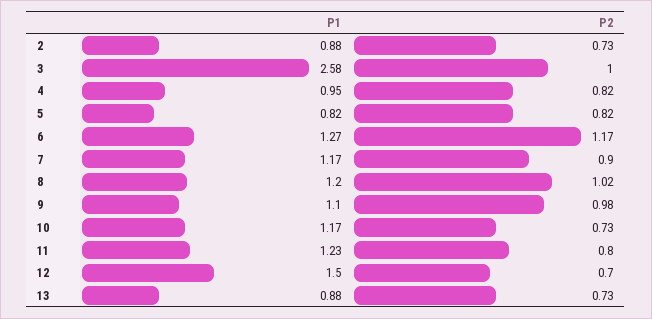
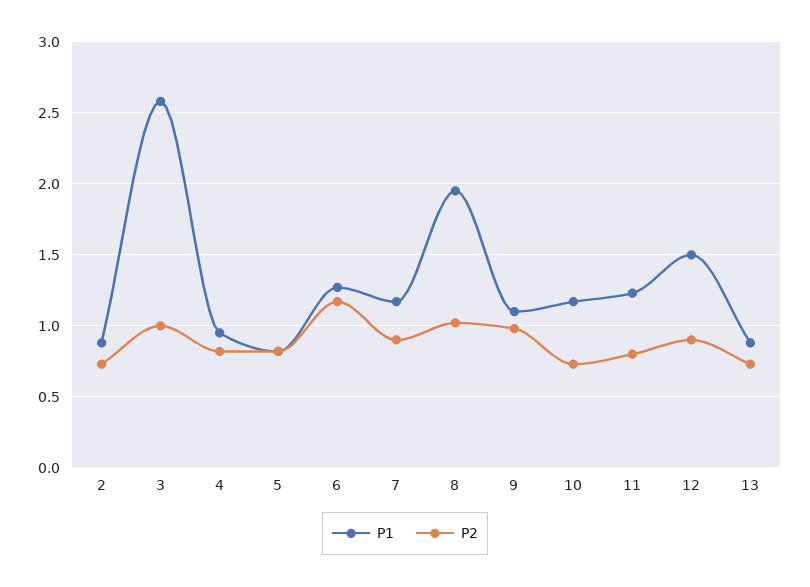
P1, 8: 1.2 -> 1.95
P2, 12: 0.7 -> 0.9

